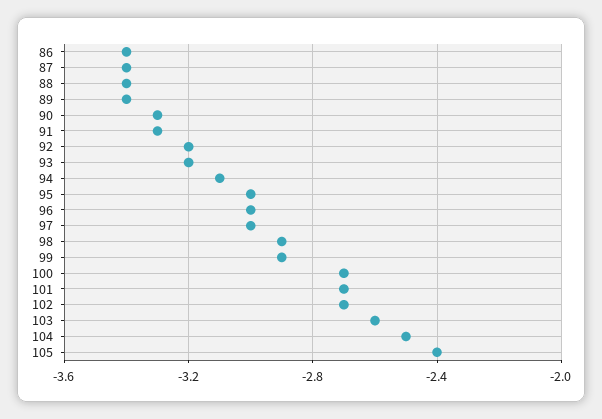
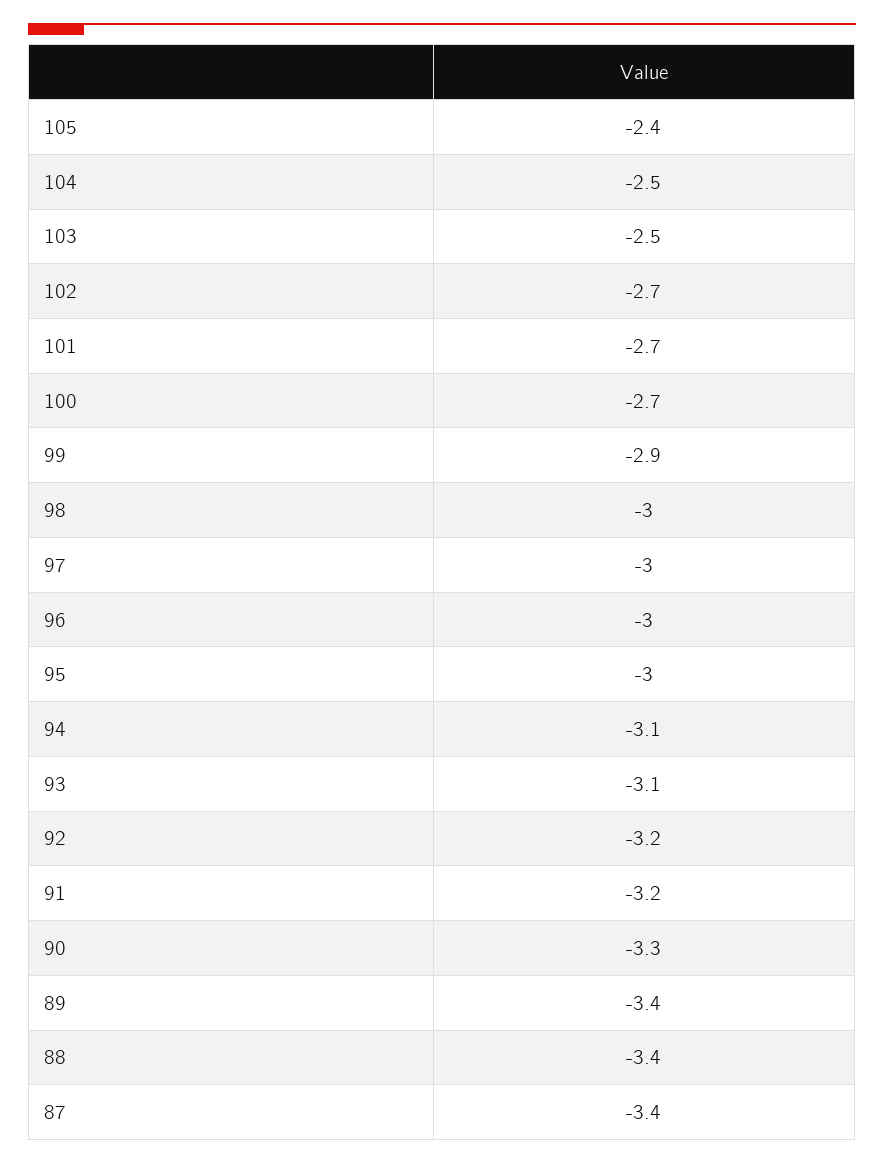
86: -3.4 -> none
91: -3.3 -> -3.2
93: -3.2 -> -3.1
98: -2.9 -> -3
103: -2.6 -> -2.5

